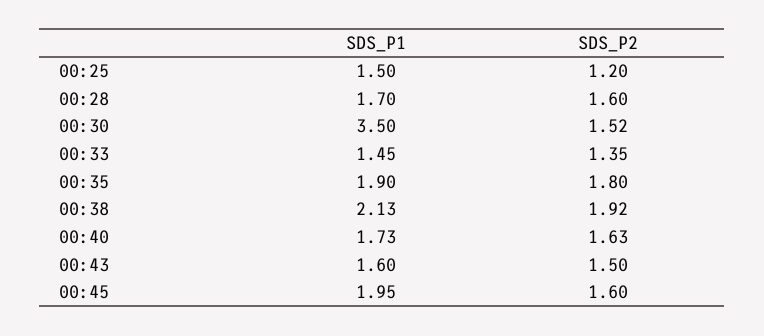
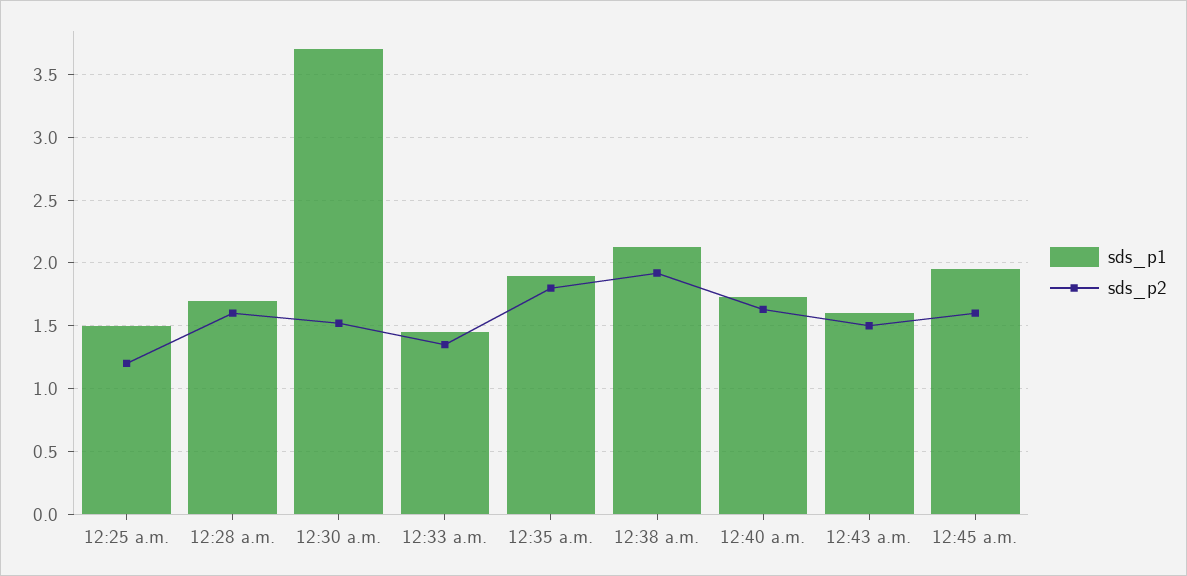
SDS_P1, 00:30: 3.5 -> 3.7

